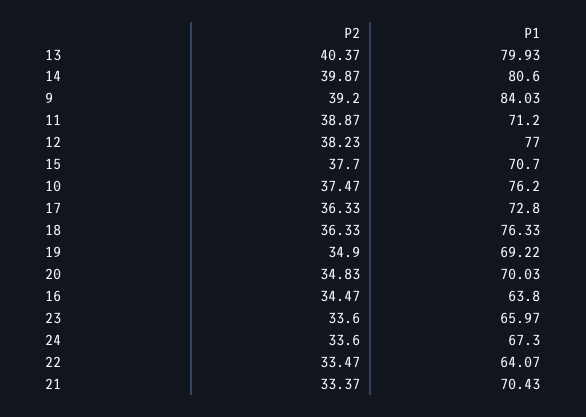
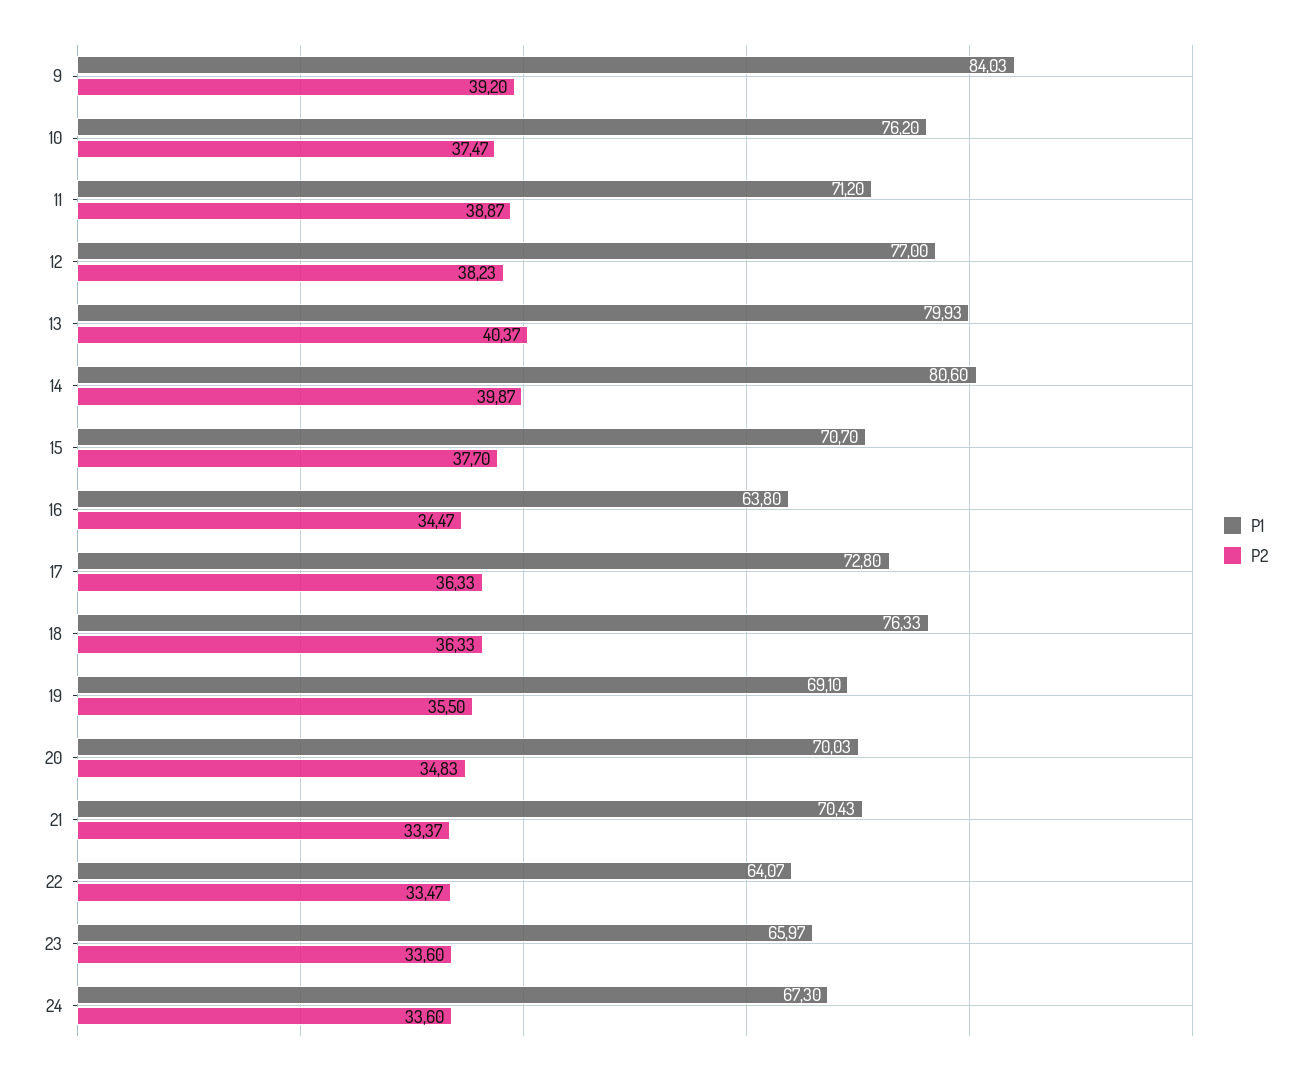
P2, 19: 34.9 -> 35.5
P1, 19: 69.22 -> 69.1

